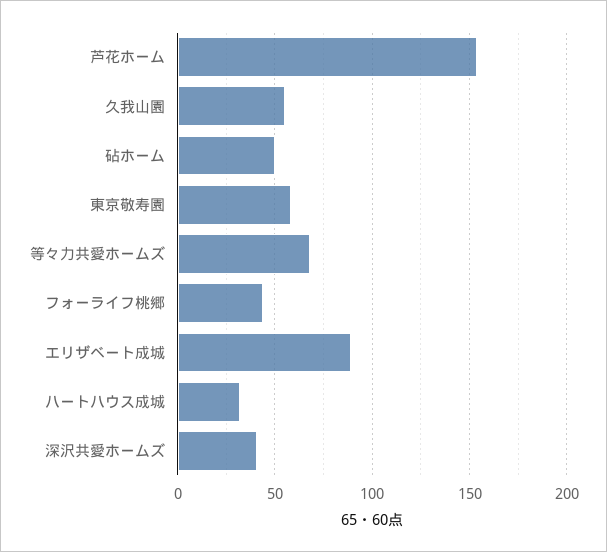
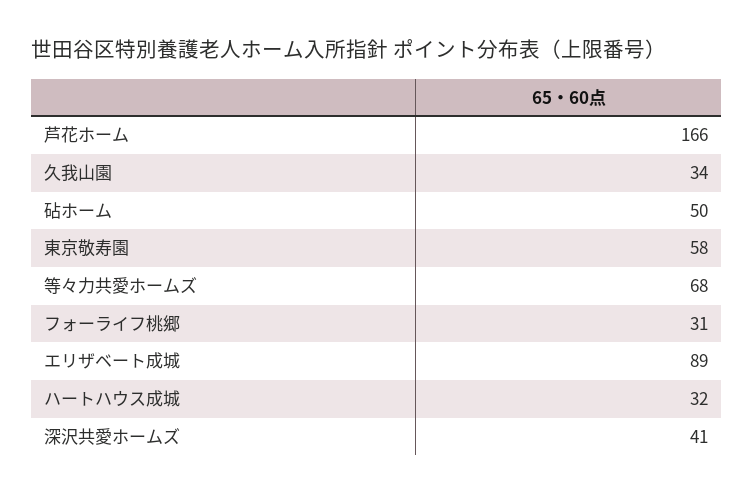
芦花ホーム: 155 -> 166
久我山園: 55 -> 34
フォーライフ桃郷: 45 -> 31

